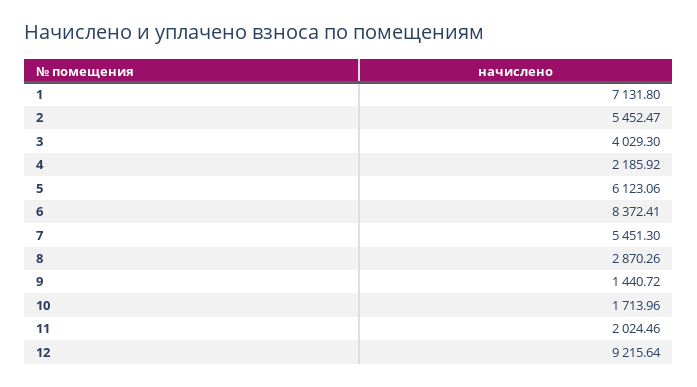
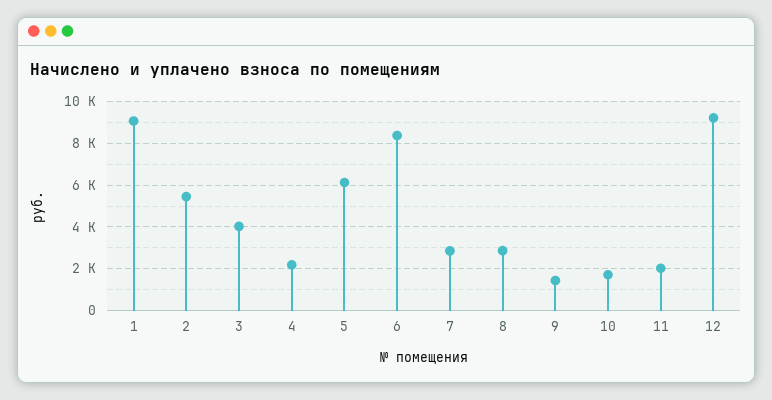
1: 7131.8 -> 9000
7: 5451.3 -> 3000

